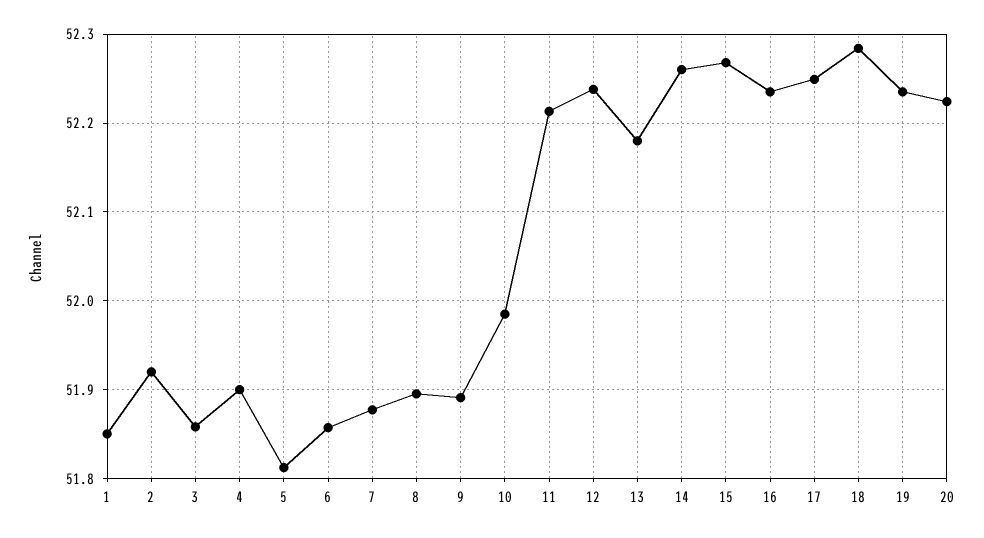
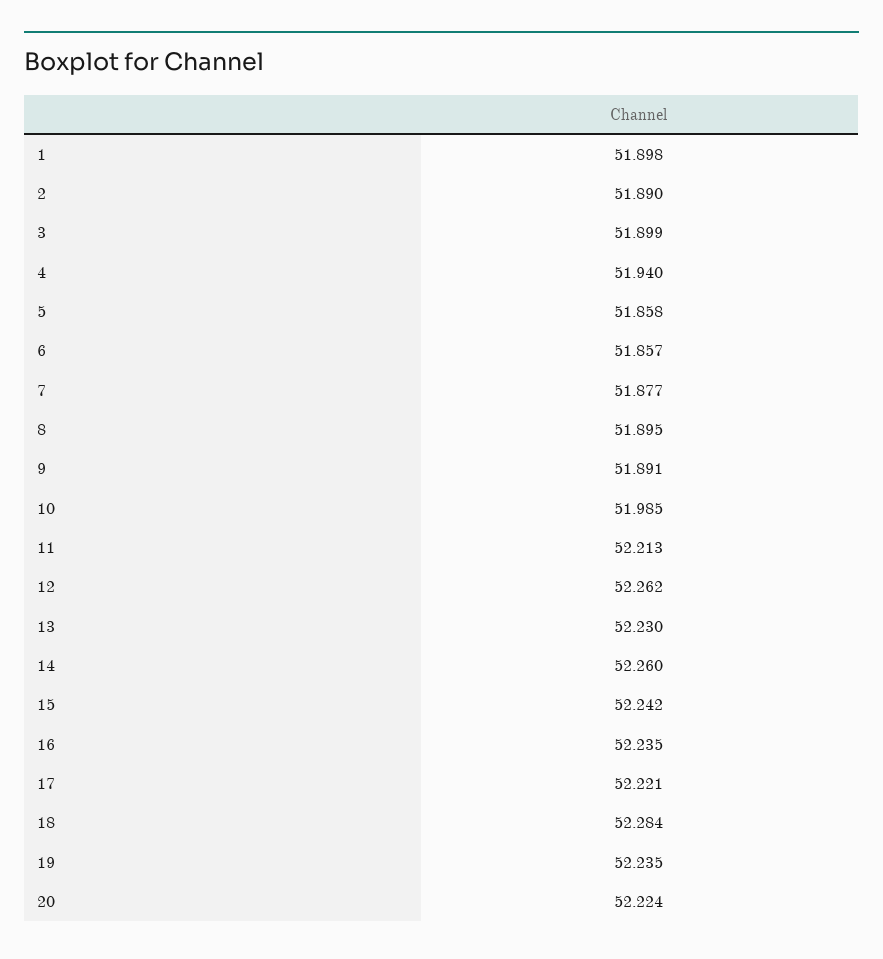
1: 51.85 -> 51.898
2: 51.92 -> 51.89
3: 51.86 -> 51.899
4: 51.9 -> 51.94
5: 51.81 -> 51.858
12: 52.24 -> 52.262
13: 52.18 -> 52.23
15: 52.27 -> 52.242
17: 52.25 -> 52.221

